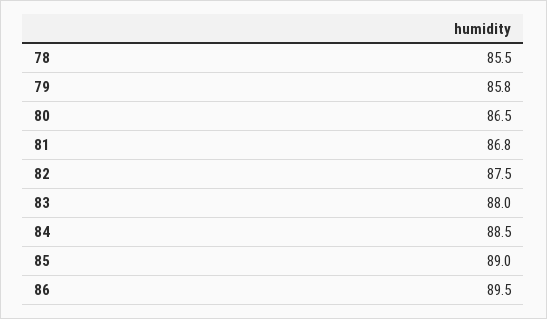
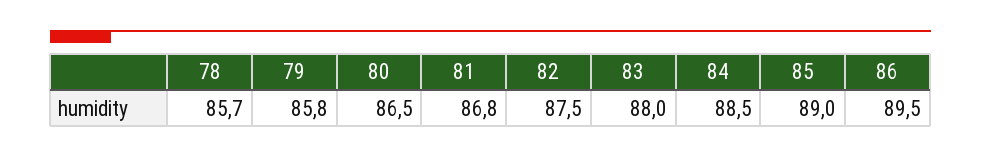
78: 85.5 -> 85.7

